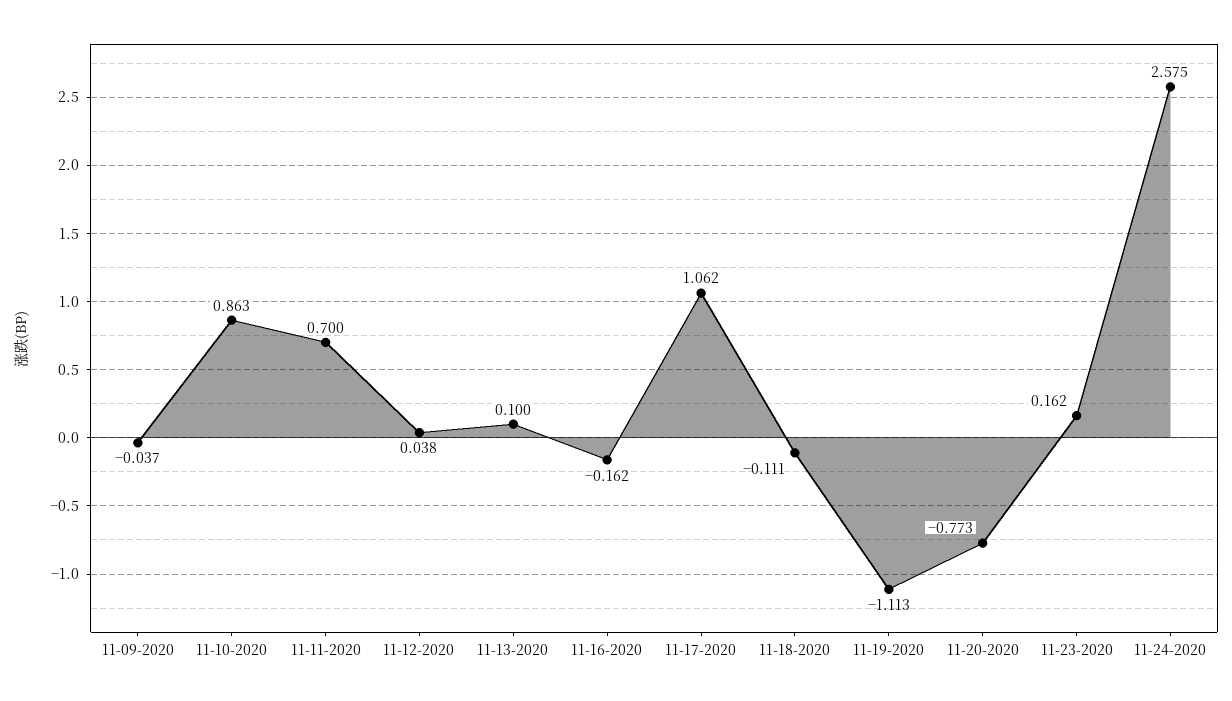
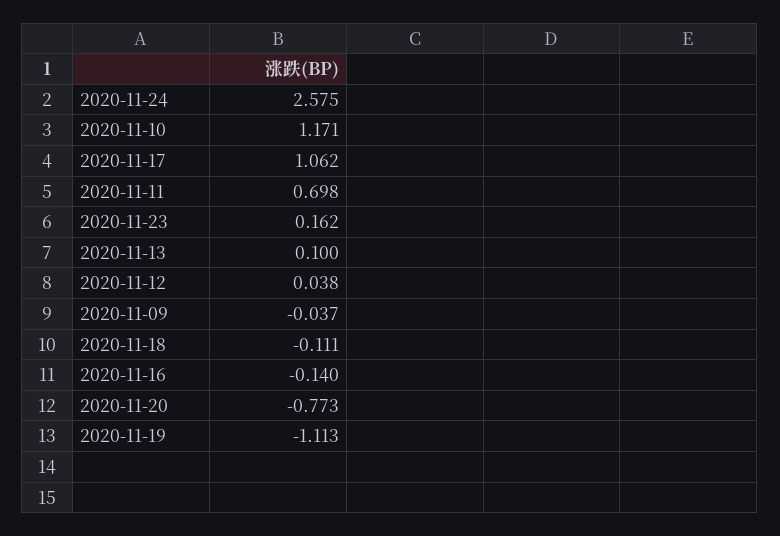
11-10-2020: 0.863 -> 1.171
11-11-2020: 0.7 -> 0.698
11-16-2020: -0.162 -> -0.14

